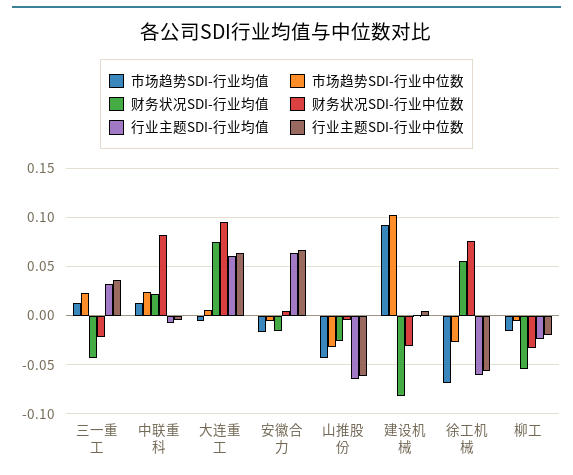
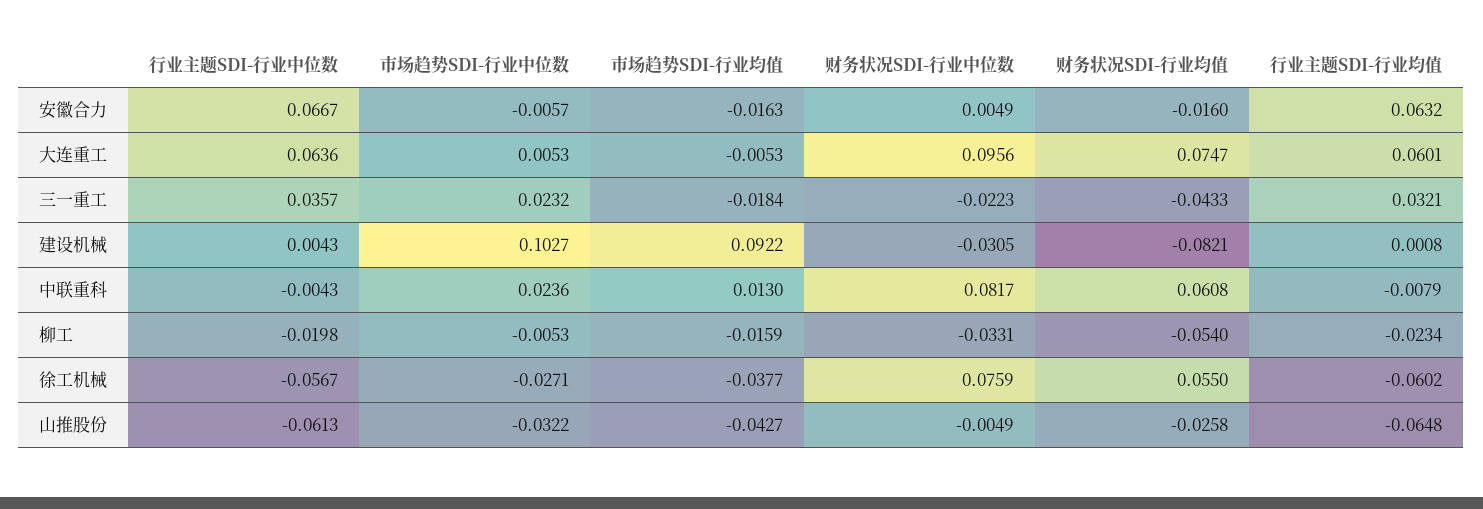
市场趋势SDI-行业均值, 三一重工: 0.01 -> -0.0184
财务状况SDI-行业均值, 中联重科: 0.02 -> 0.0608
市场趋势SDI-行业均值, 徐工机械: -0.07 -> -0.0377

